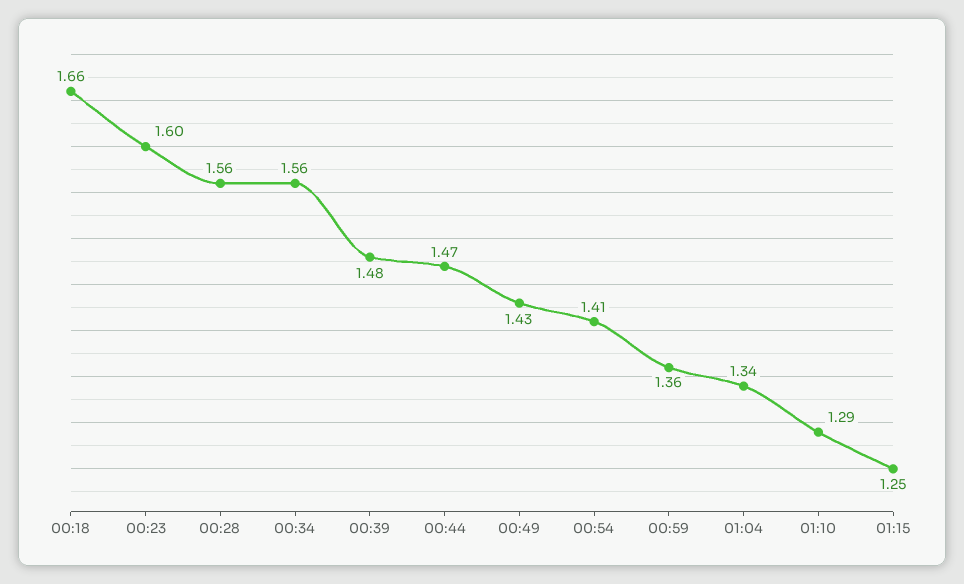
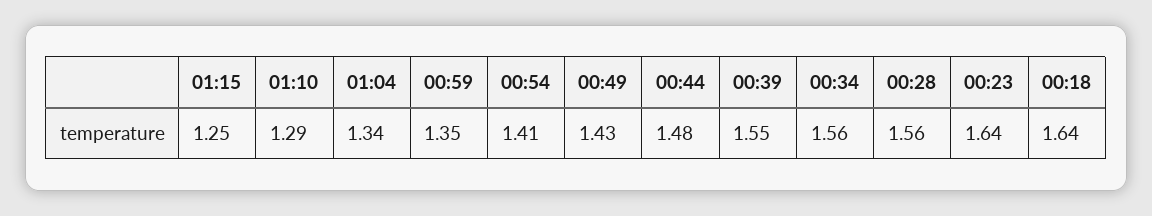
00:18: 1.66 -> 1.64
00:23: 1.6 -> 1.64
00:39: 1.48 -> 1.55
00:44: 1.47 -> 1.48
00:59: 1.36 -> 1.35

